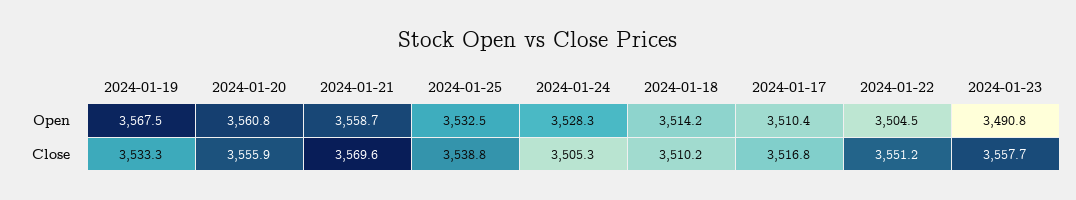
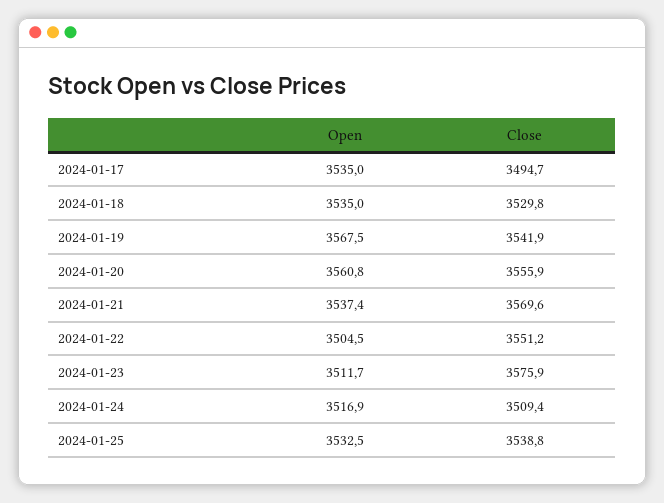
2024-01-21, Open: 3558.7 -> 3537.4
2024-01-24, Open: 3528.3 -> 3516.9
2024-01-18, Open: 3514.2 -> 3535
2024-01-17, Open: 3510.4 -> 3535
2024-01-23, Open: 3490.8 -> 3511.7
2024-01-19, Close: 3533.3 -> 3541.9
2024-01-24, Close: 3505.3 -> 3509.4
2024-01-18, Close: 3510.2 -> 3529.8
2024-01-17, Close: 3516.8 -> 3494.7
2024-01-23, Close: 3557.7 -> 3575.9

